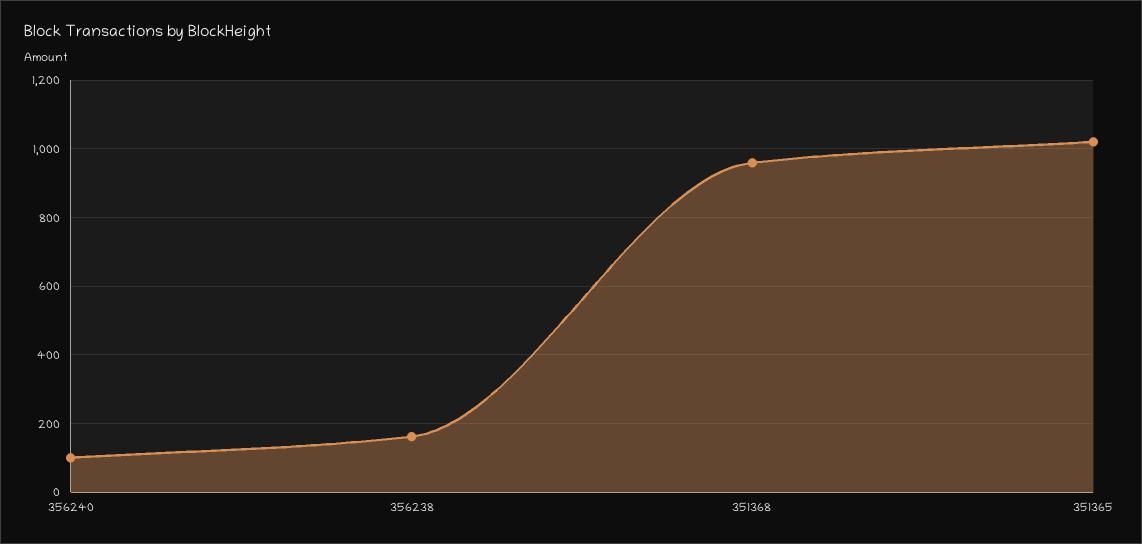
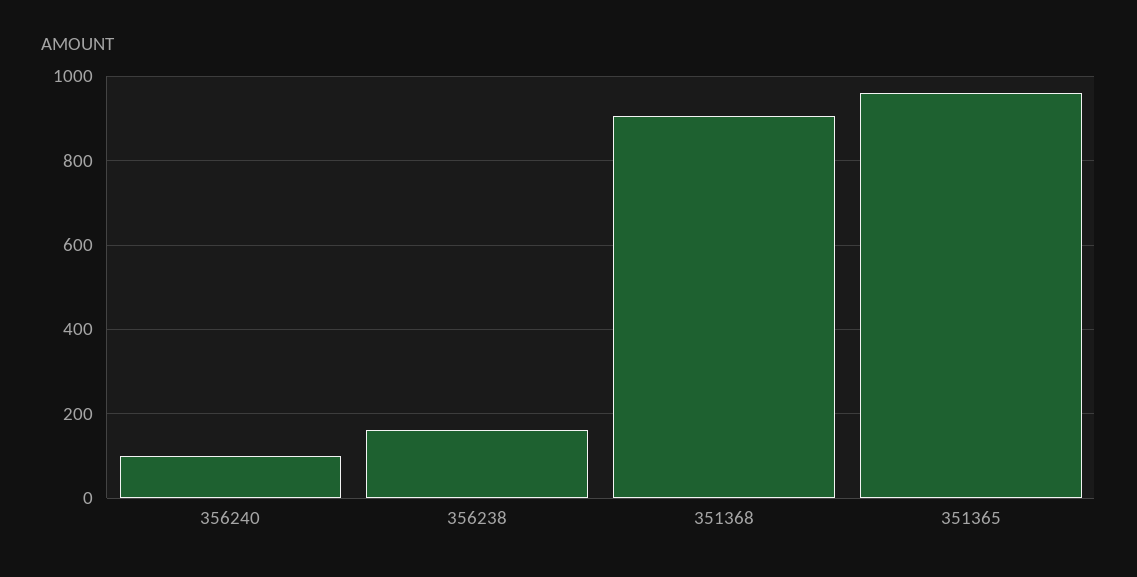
351368: 960 -> 900
351365: 1020 -> 960

